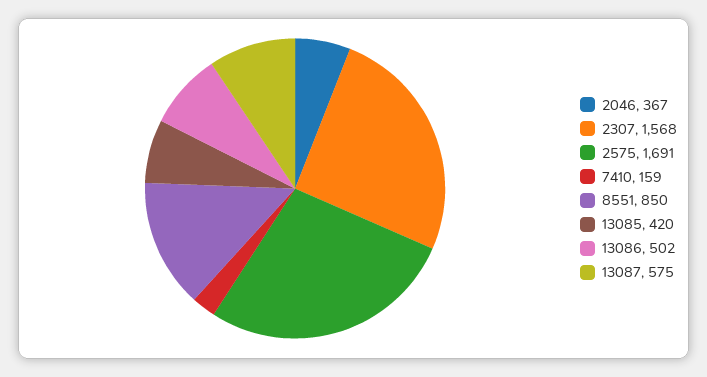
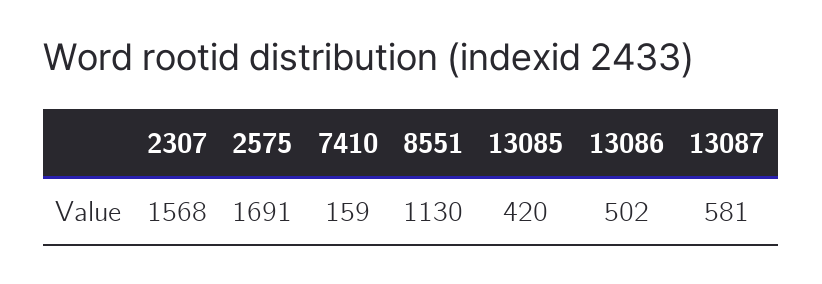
2046: 367 -> none
8551: 850 -> 1130
13087: 575 -> 581

